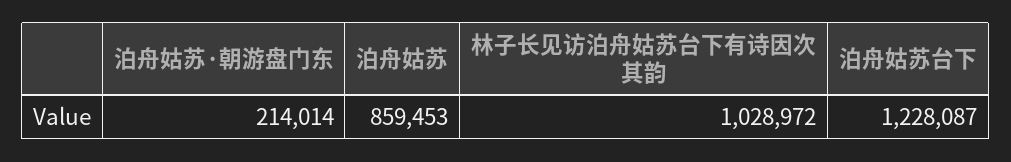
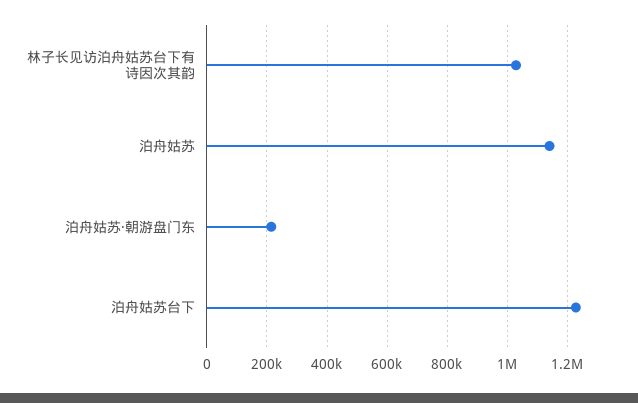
泊舟姑苏: 859453 -> 1140000

